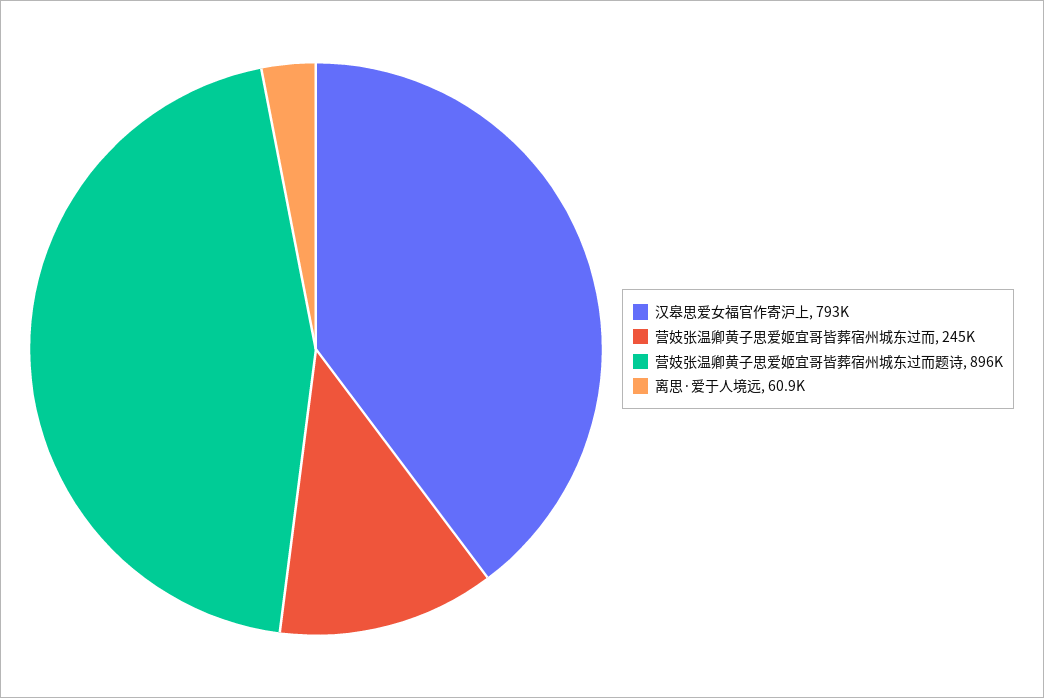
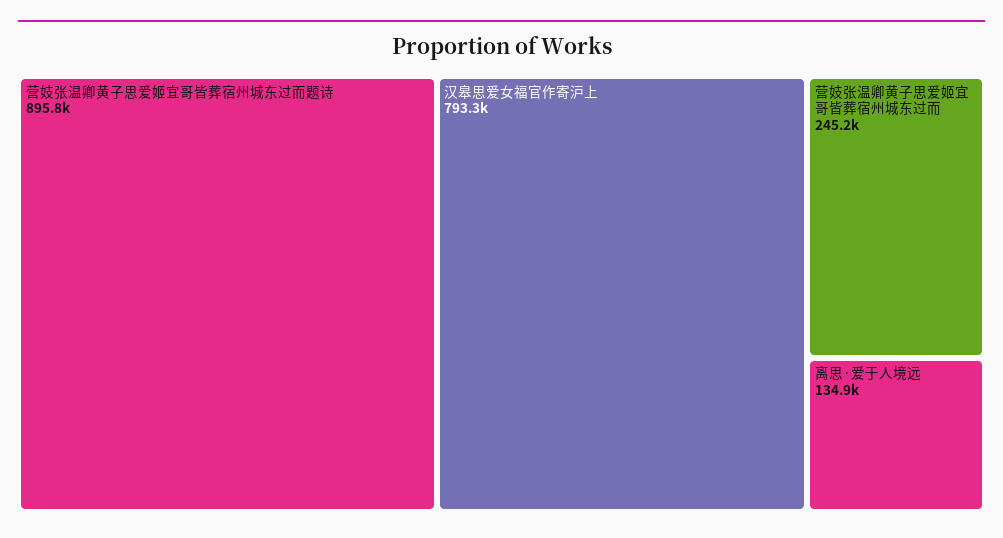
离思·爱于人境远: 60900 -> 134900

